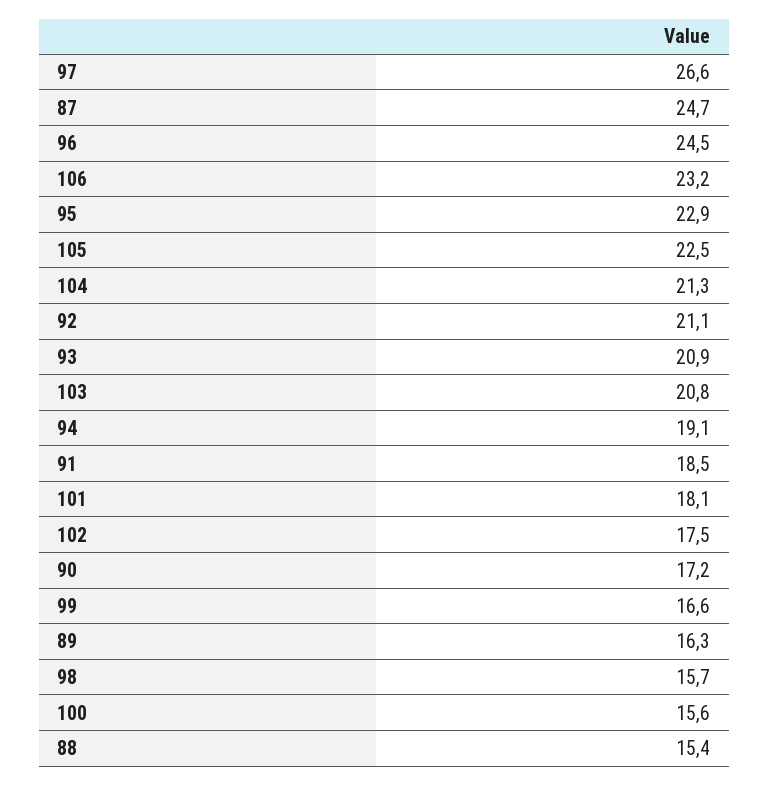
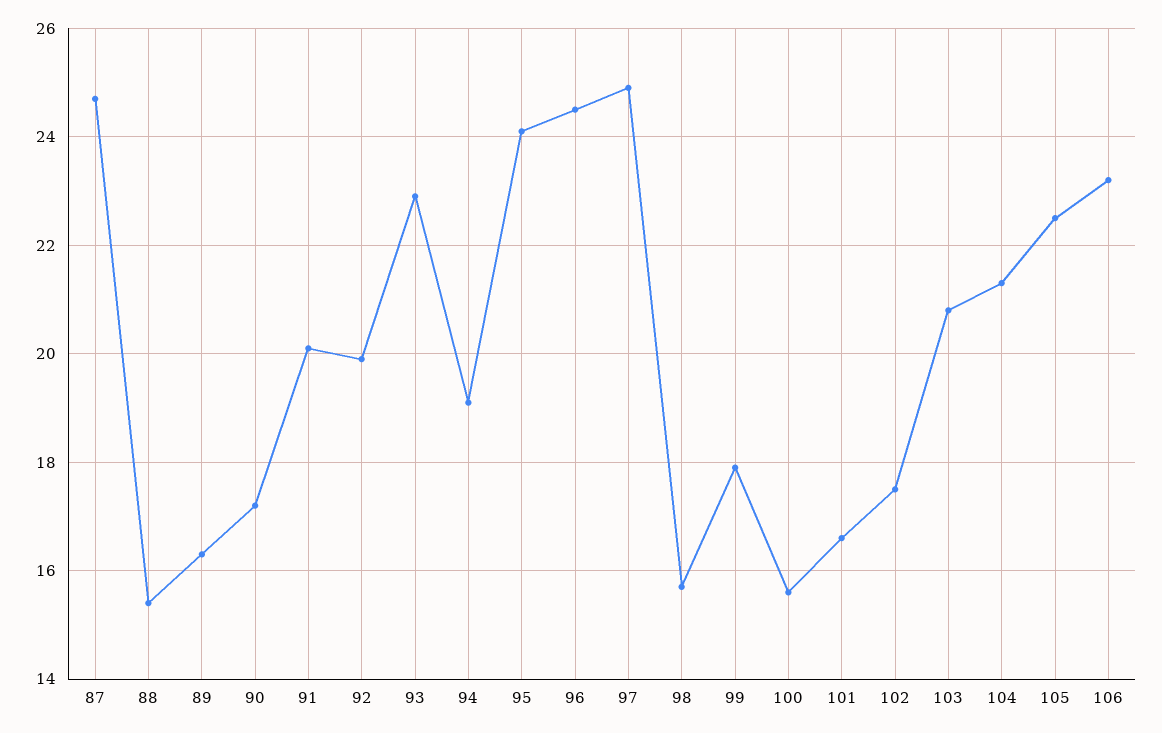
97: 26.6 -> 25
95: 22.9 -> 24
92: 21.1 -> 20
93: 20.9 -> 23
91: 18.5 -> 20
101: 18.1 -> 16.5
99: 16.6 -> 18

